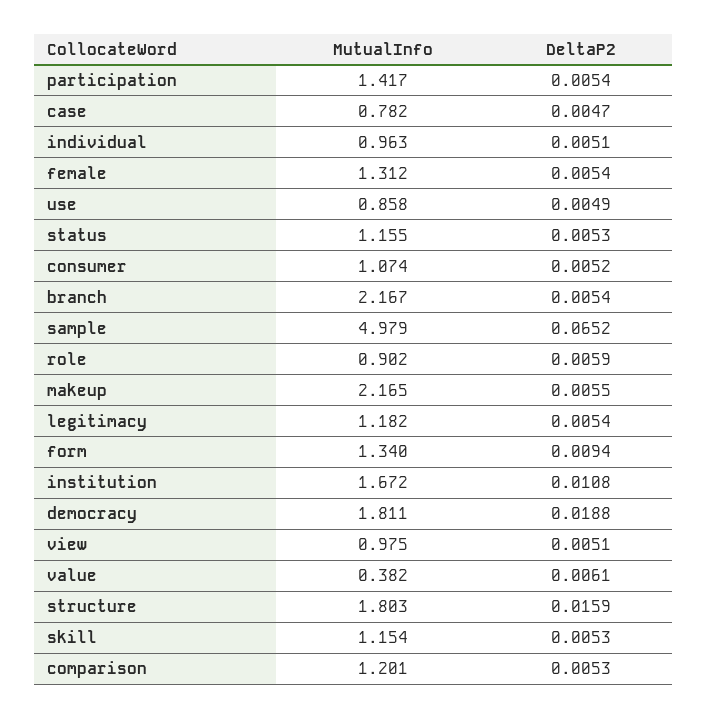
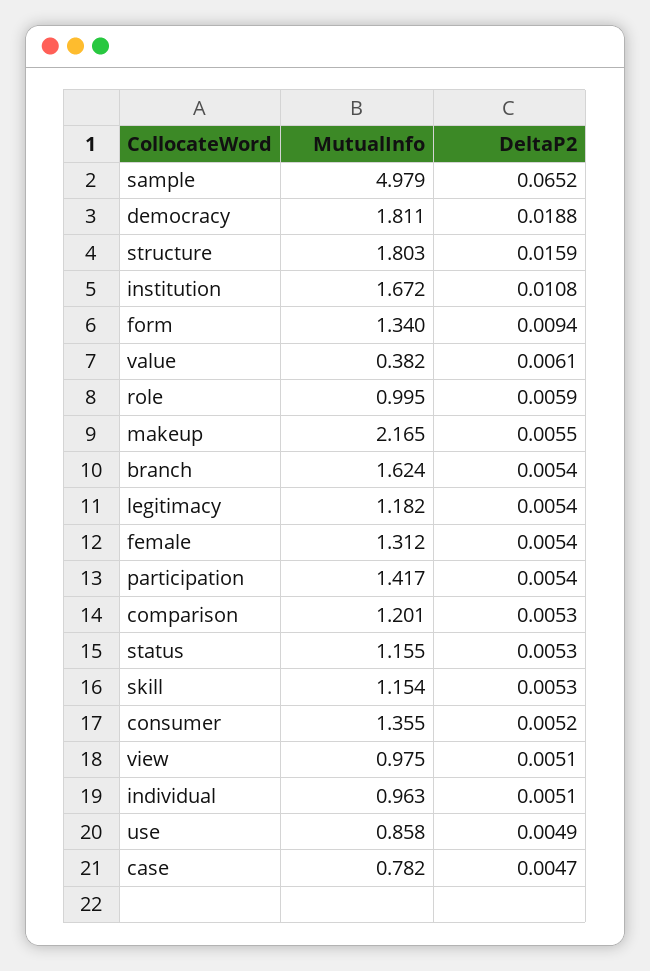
MutualInfo, consumer: 1.074 -> 1.355
MutualInfo, branch: 2.167 -> 1.624
MutualInfo, role: 0.902 -> 0.995

